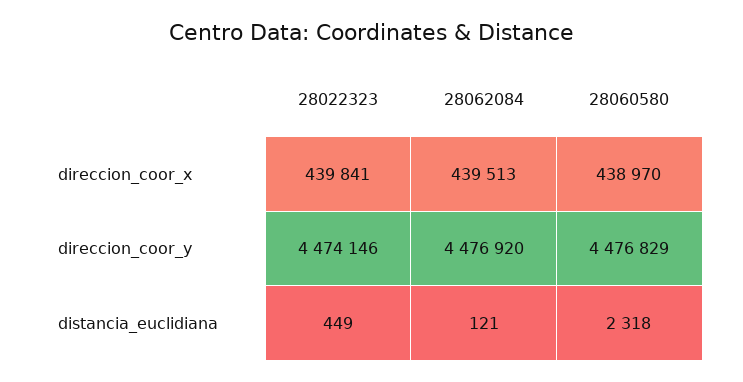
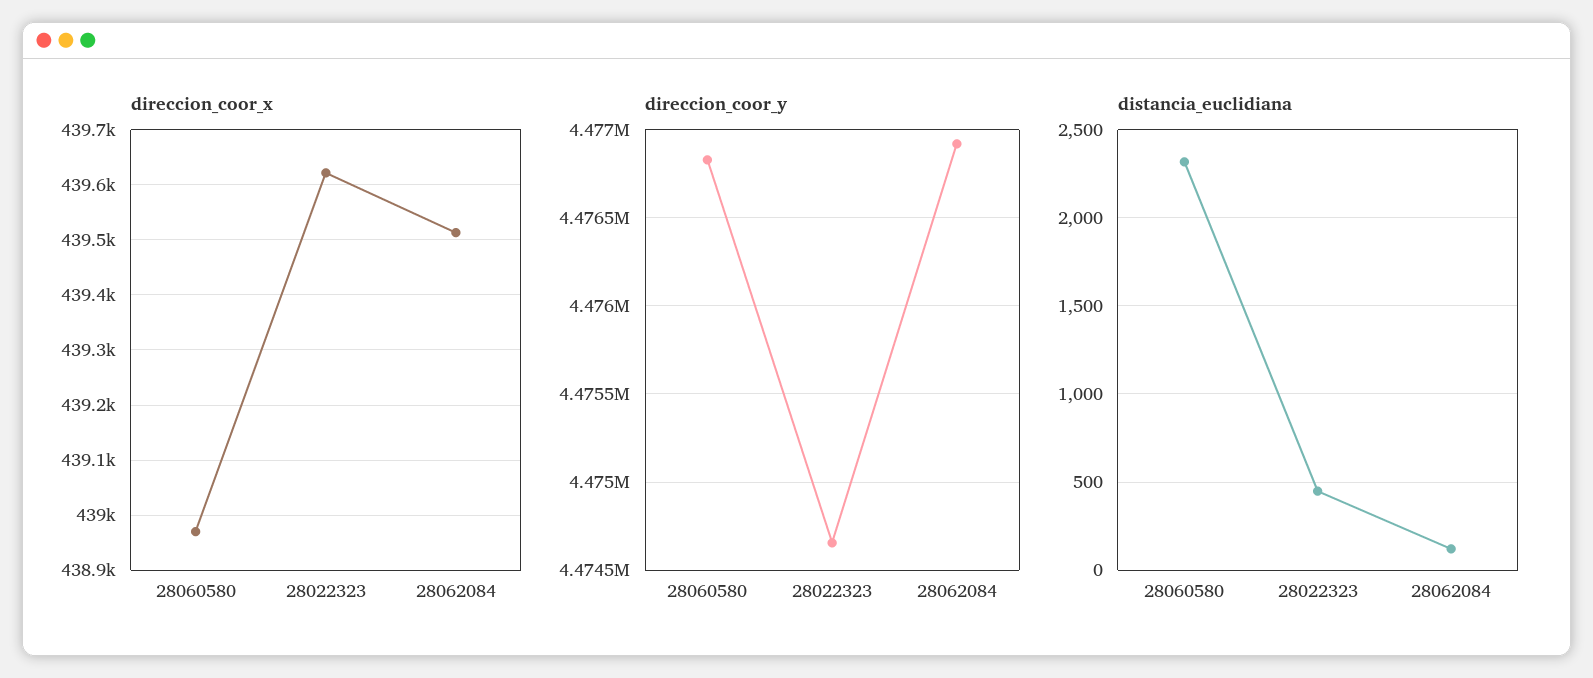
direccion_coor_x, 28022323: 439841 -> 439620
direccion_coor_y, 28022323: 4474146 -> 4474650

